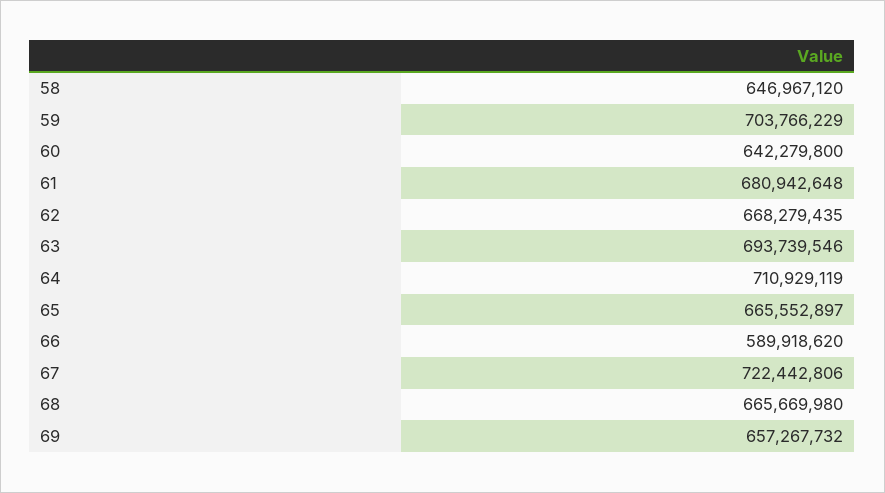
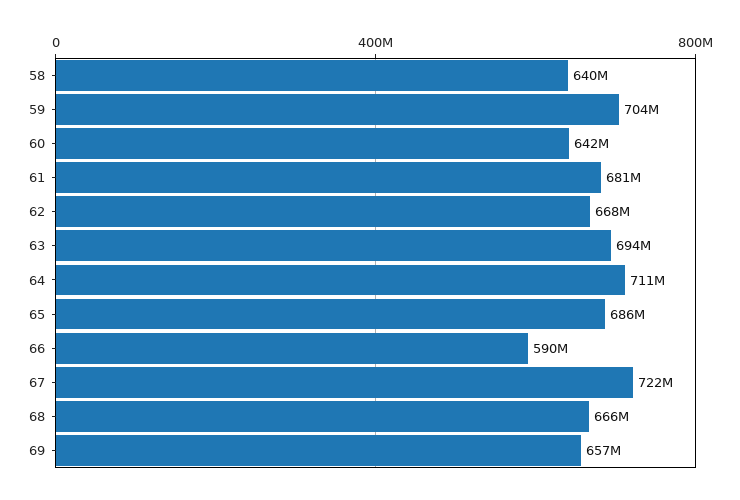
58: 646967120 -> 640000000
65: 665552897 -> 686000000

